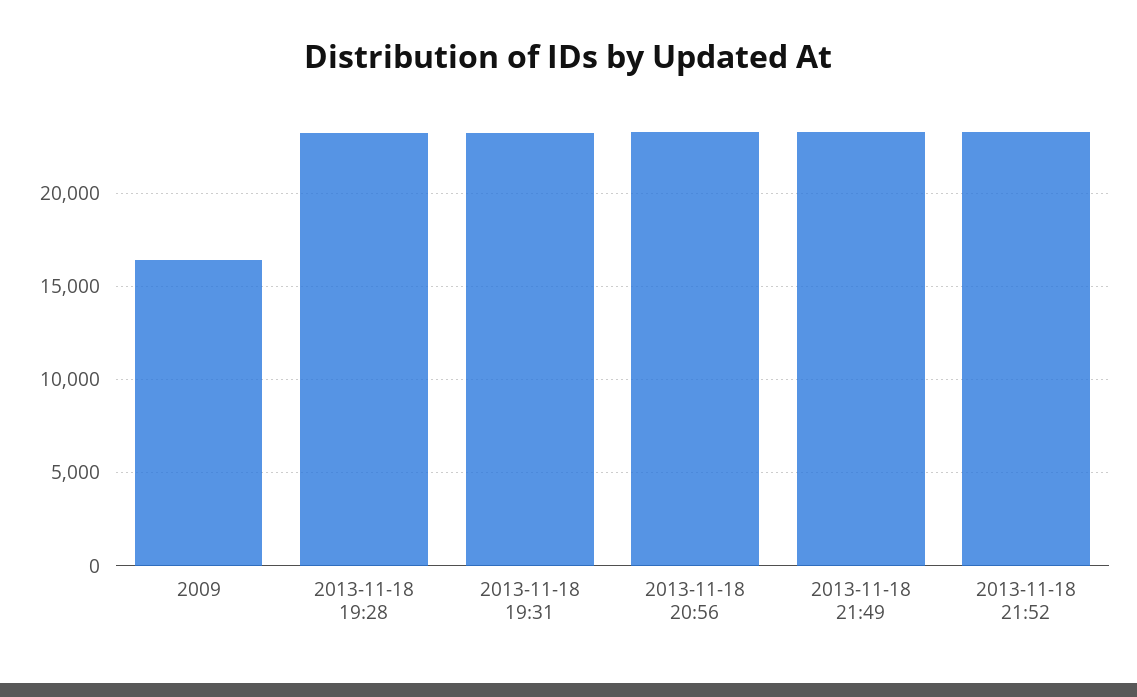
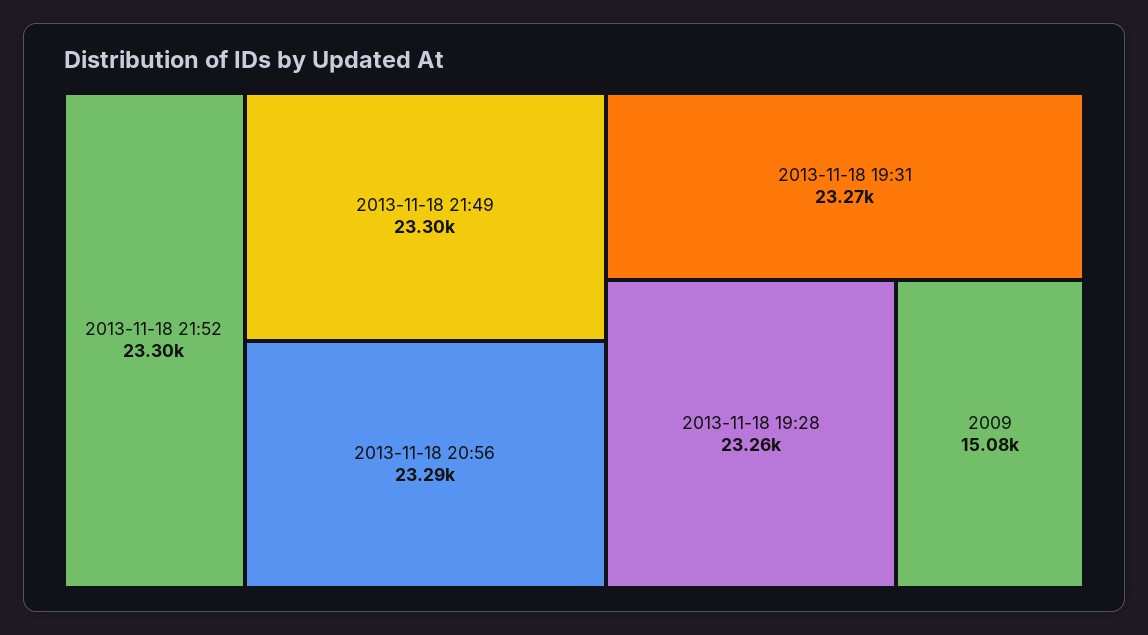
2009: 16500 -> 15080

